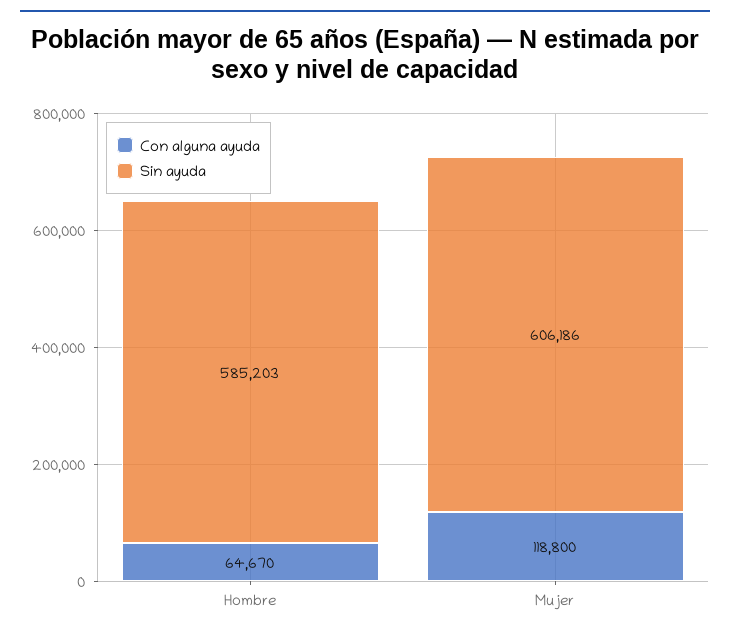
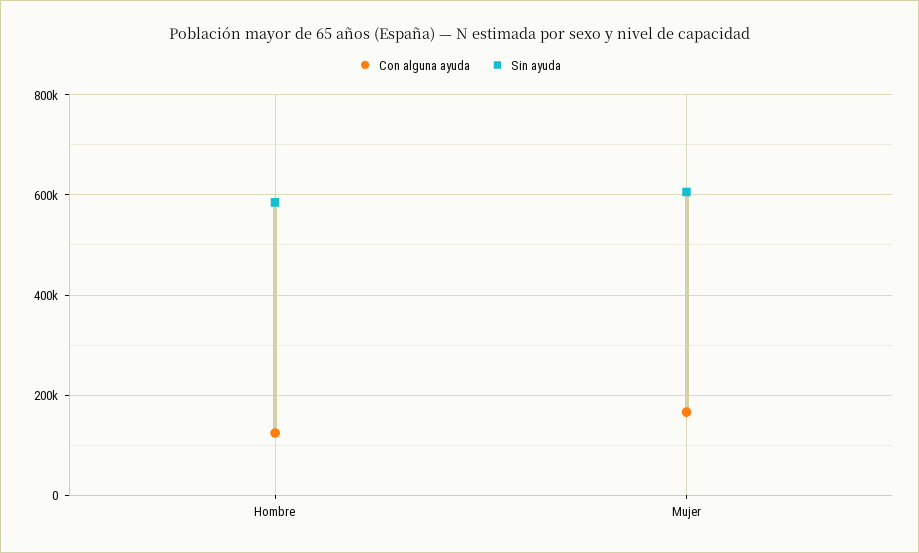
Con alguna ayuda, Hombre: 64670 -> 120000
Con alguna ayuda, Mujer: 118800 -> 160000

